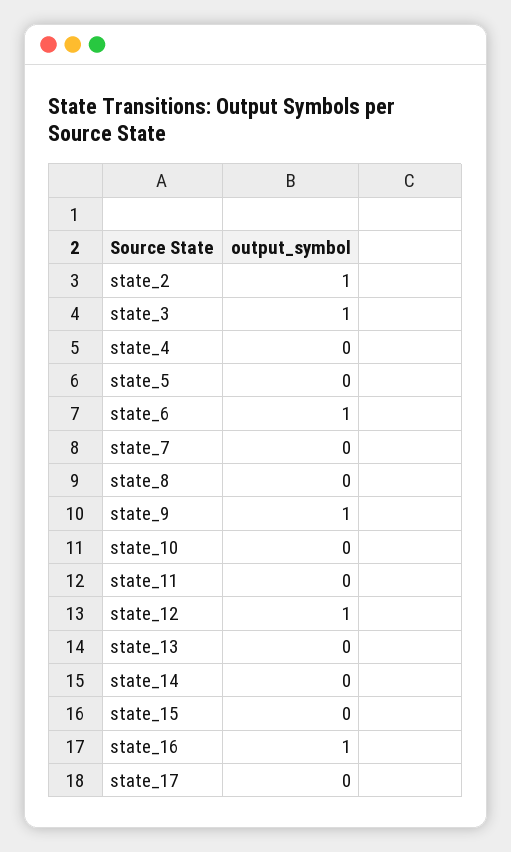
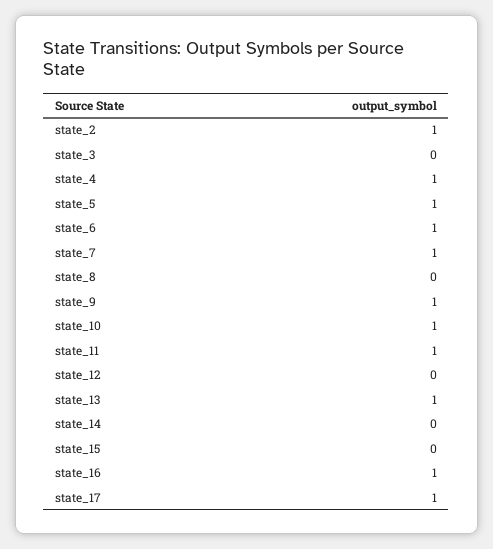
state_3: 1 -> 0
state_4: 0 -> 1
state_5: 0 -> 1
state_7: 0 -> 1
state_10: 0 -> 1
state_11: 0 -> 1
state_12: 1 -> 0
state_13: 0 -> 1
state_17: 0 -> 1

